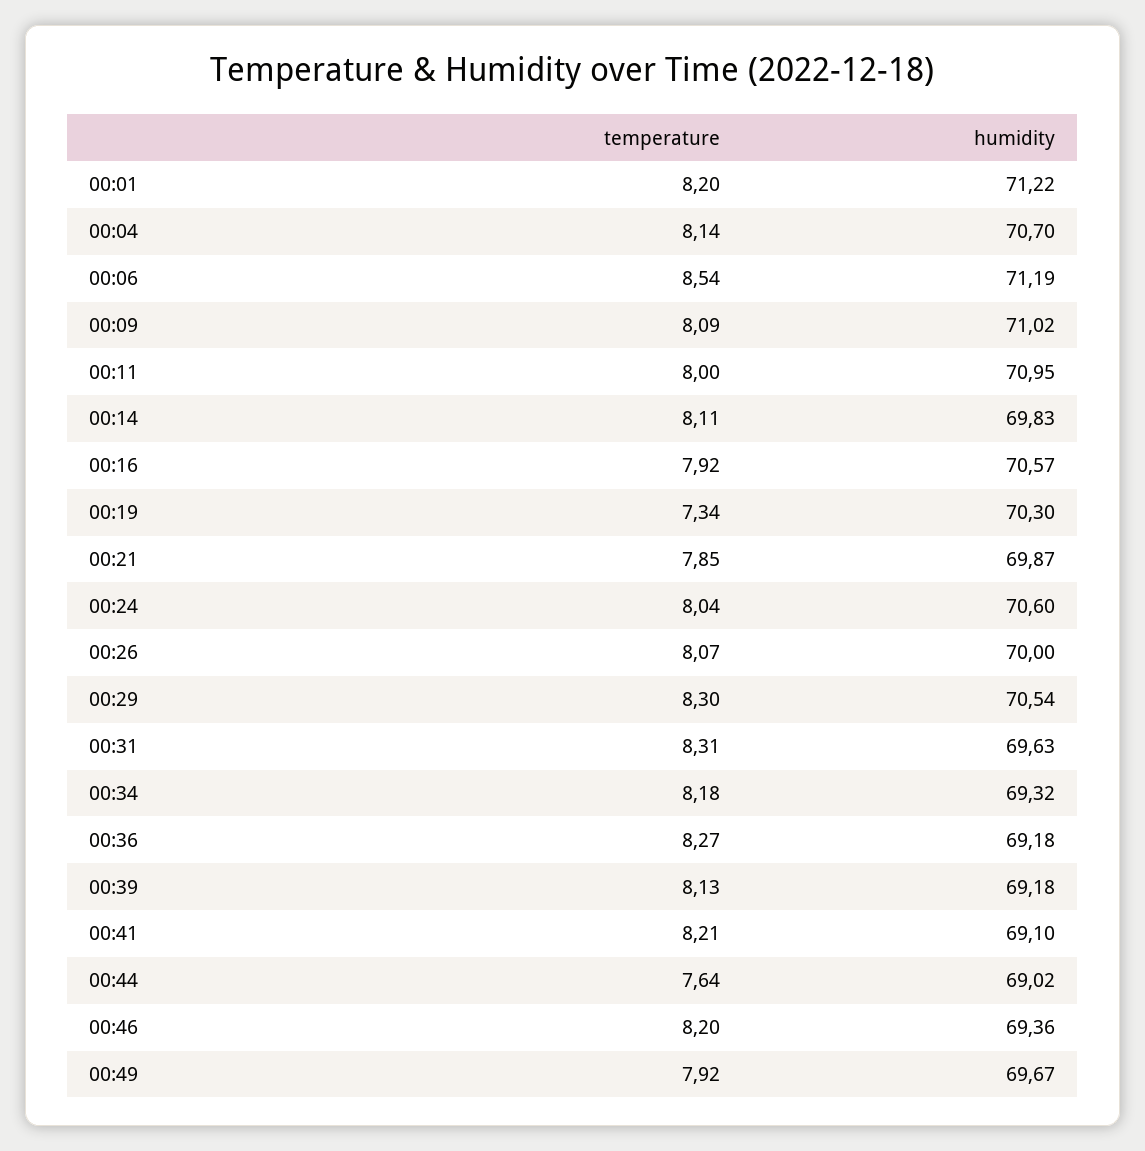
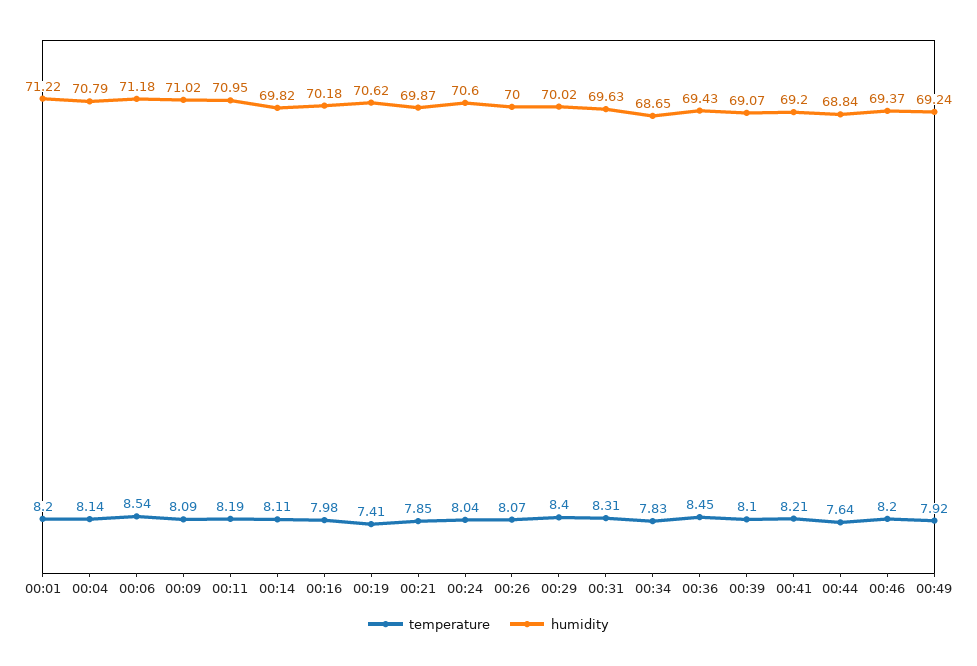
humidity, 00:04: 70.7 -> 70.79
humidity, 00:06: 71.19 -> 71.18
temperature, 00:11: 8 -> 8.19
humidity, 00:14: 69.83 -> 69.82
temperature, 00:16: 7.92 -> 7.98
humidity, 00:16: 70.57 -> 70.18
temperature, 00:19: 7.34 -> 7.41
humidity, 00:19: 70.3 -> 70.62
temperature, 00:29: 8.3 -> 8.4
humidity, 00:29: 70.54 -> 70.02
temperature, 00:34: 8.18 -> 7.83
humidity, 00:34: 69.32 -> 68.65
temperature, 00:36: 8.27 -> 8.45
humidity, 00:36: 69.18 -> 69.43
temperature, 00:39: 8.13 -> 8.1
humidity, 00:39: 69.18 -> 69.07
humidity, 00:41: 69.1 -> 69.2
humidity, 00:44: 69.02 -> 68.84
humidity, 00:46: 69.36 -> 69.37
humidity, 00:49: 69.67 -> 69.24

